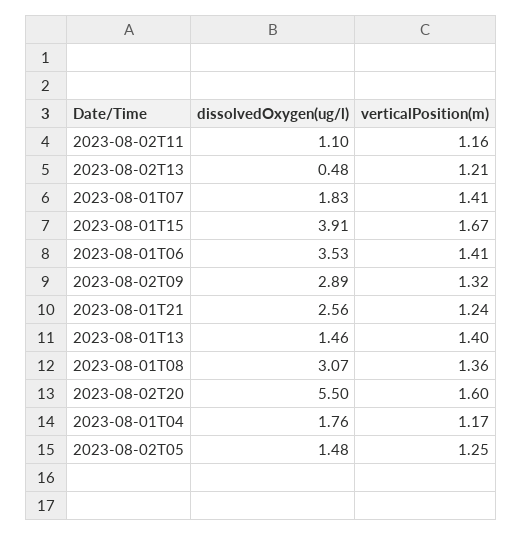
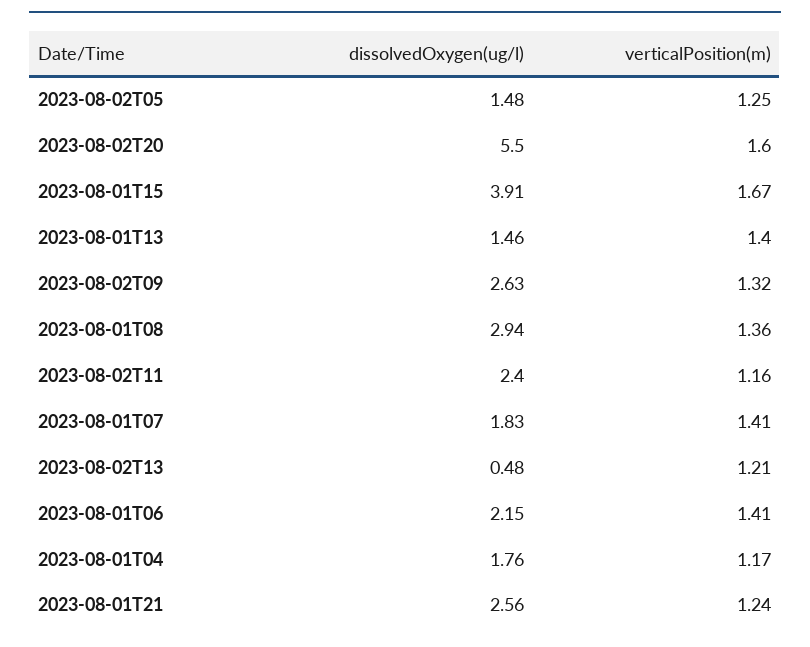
dissolvedOxygen(ug/l), 2023-08-02T11: 1.1 -> 2.4
dissolvedOxygen(ug/l), 2023-08-01T06: 3.53 -> 2.15
dissolvedOxygen(ug/l), 2023-08-02T09: 2.89 -> 2.63
dissolvedOxygen(ug/l), 2023-08-01T08: 3.07 -> 2.94

